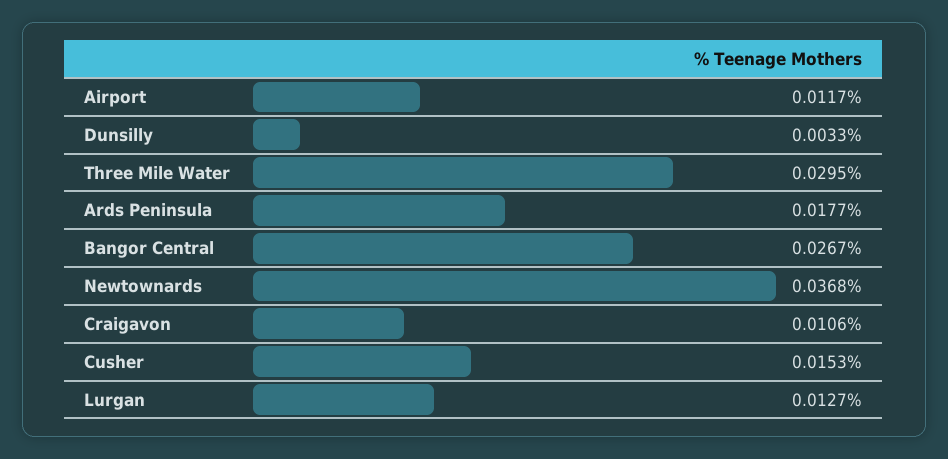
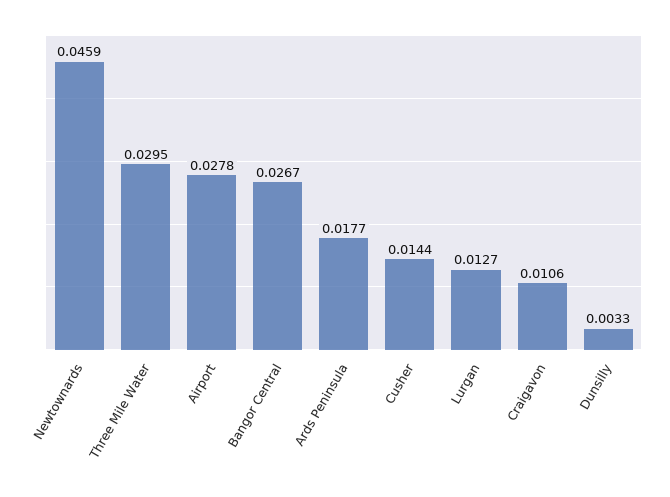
Airport: 0.0117 -> 0.0278
Newtownards: 0.0368 -> 0.0459
Cusher: 0.0153 -> 0.0144

